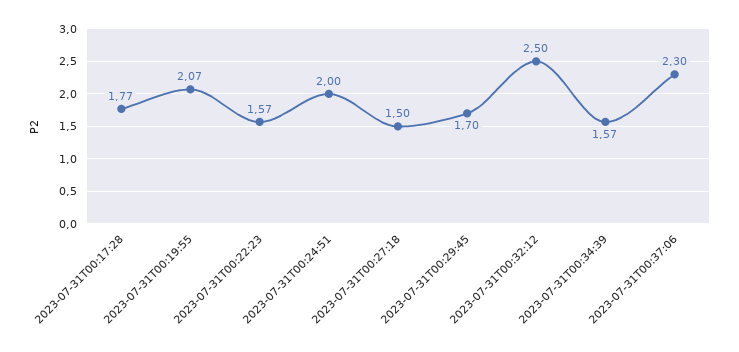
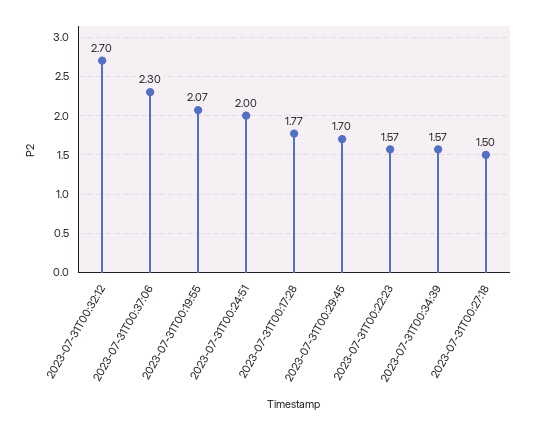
2023-07-31T00:32:12: 2.5 -> 2.7

